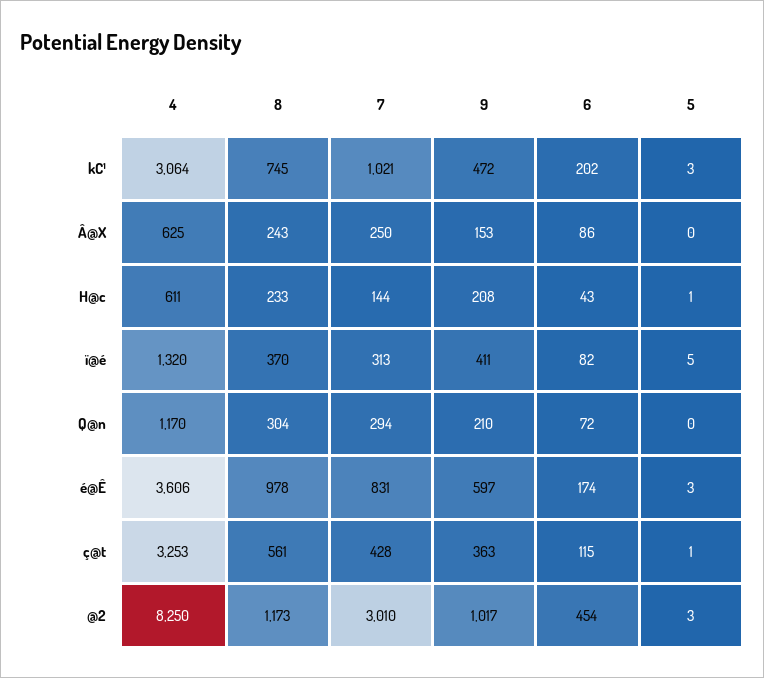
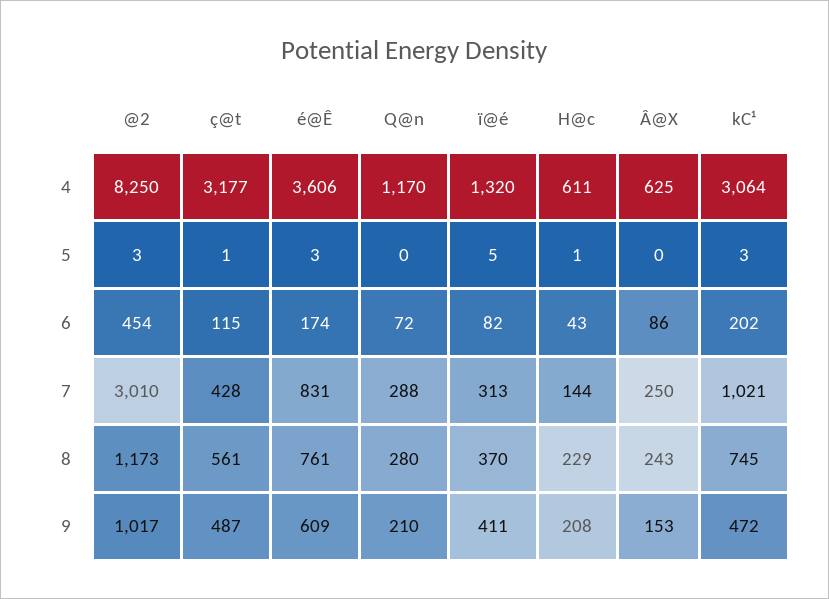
8, H@c: 233 -> 229
8, Q@n: 304 -> 280
7, Q@n: 294 -> 288
8, é@Ê: 978 -> 761
9, é@Ê: 597 -> 609
4, ç@t: 3253 -> 3177
9, ç@t: 363 -> 487

